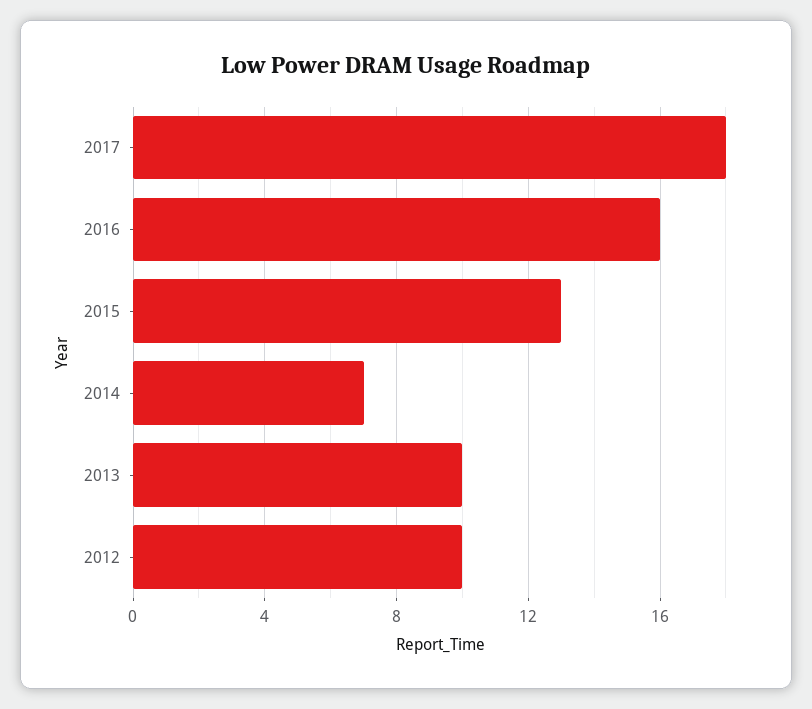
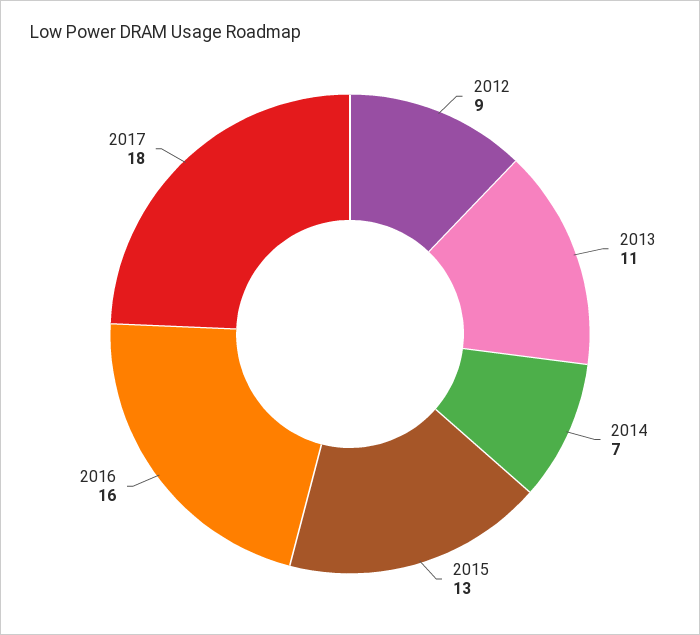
2013: 10 -> 11
2012: 10 -> 9

